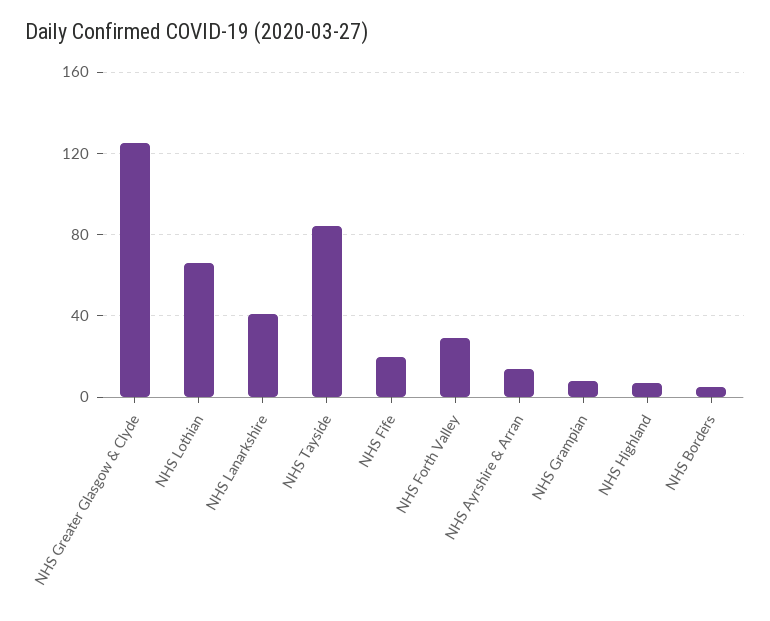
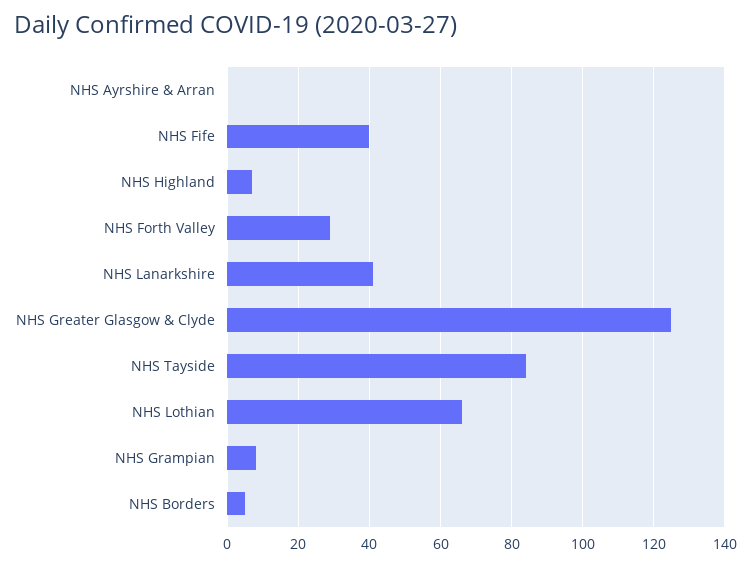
NHS Fife: 20 -> 40
NHS Ayrshire & Arran: 15 -> 0

